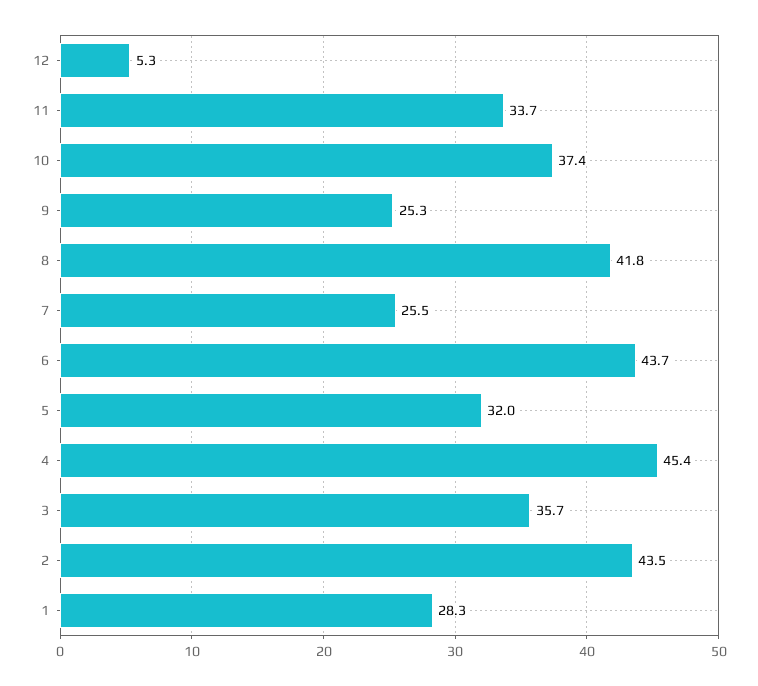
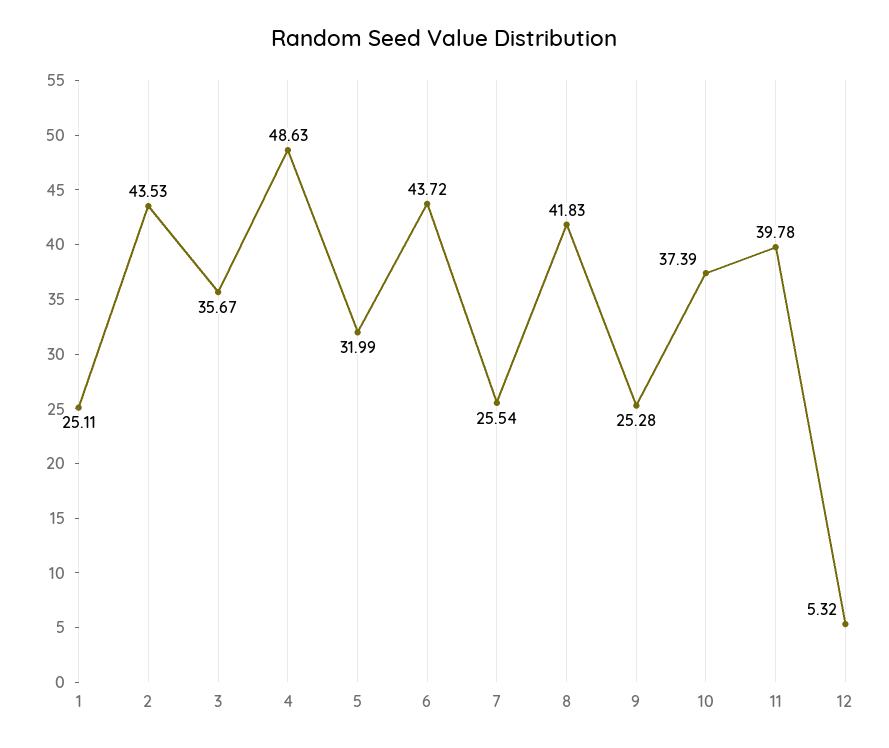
11: 33.7 -> 39.78
4: 45.4 -> 48.63
1: 28.3 -> 25.11

